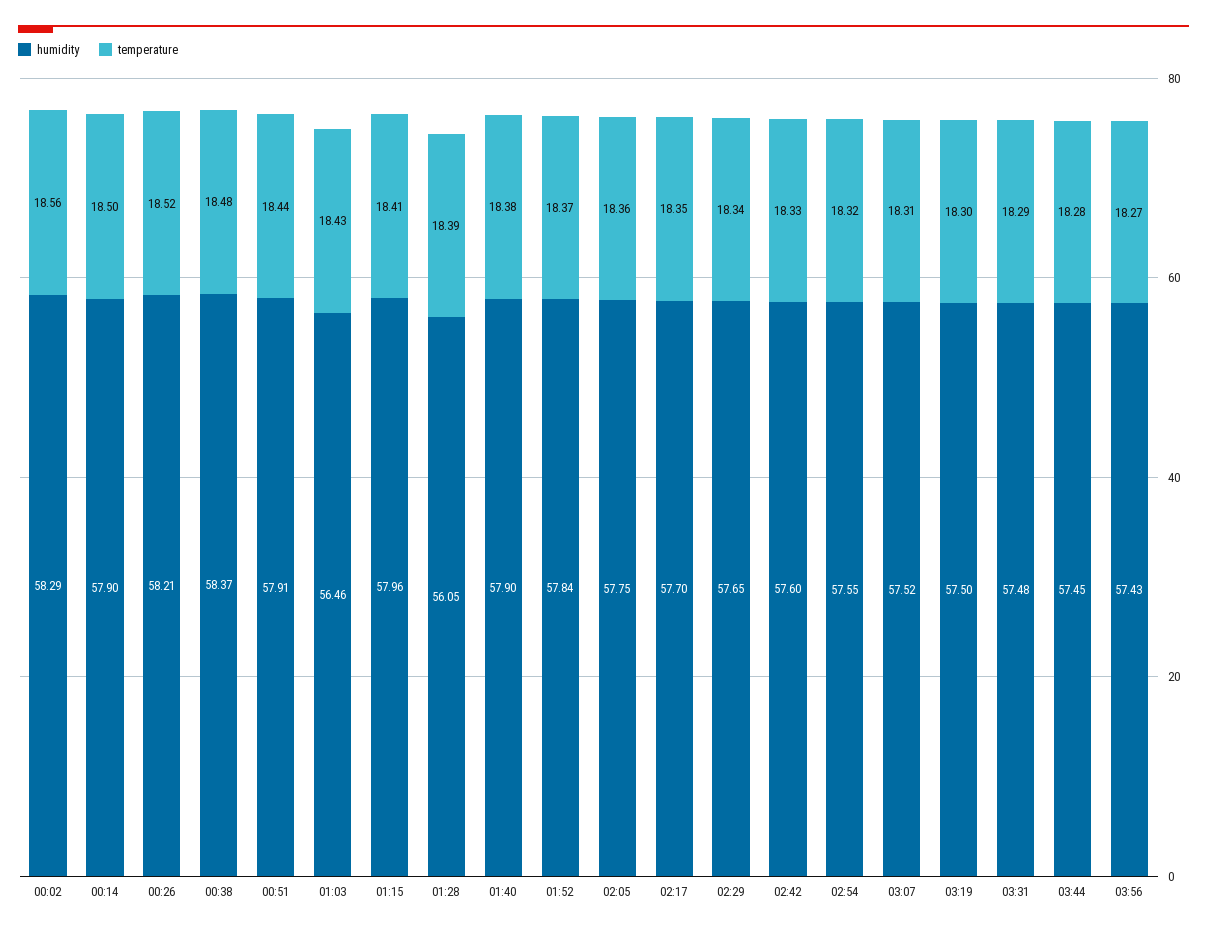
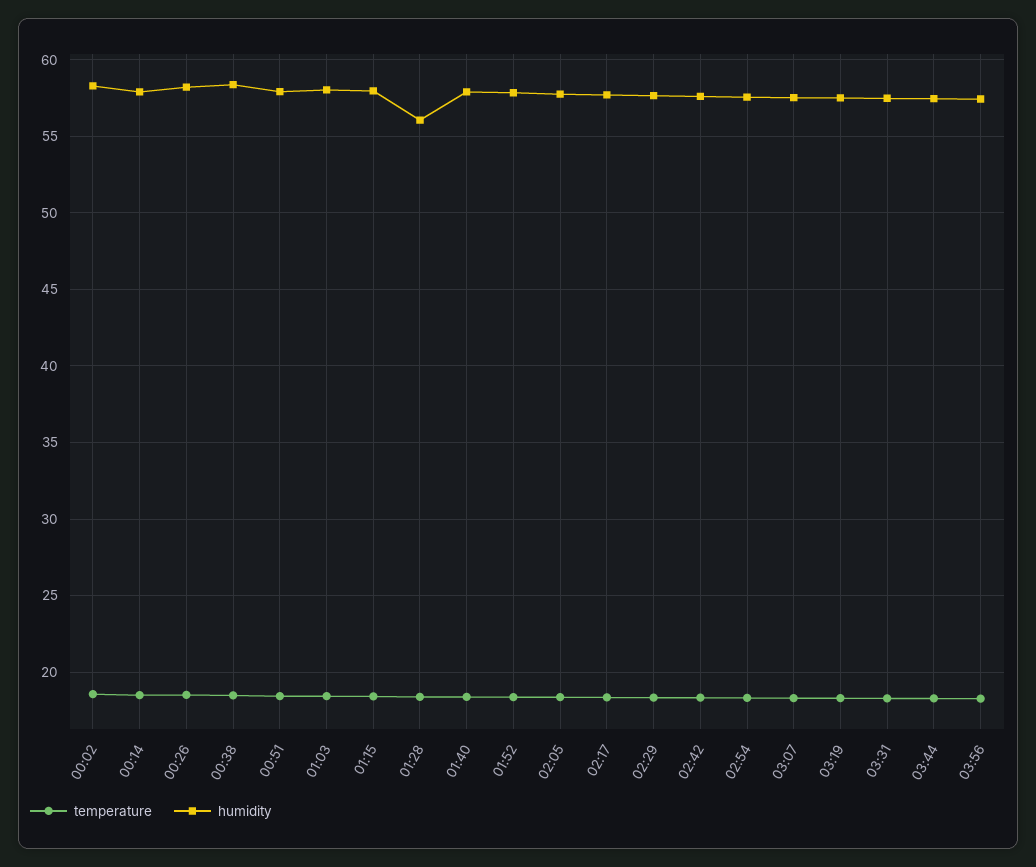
humidity, 01:03: 56.46 -> 58

